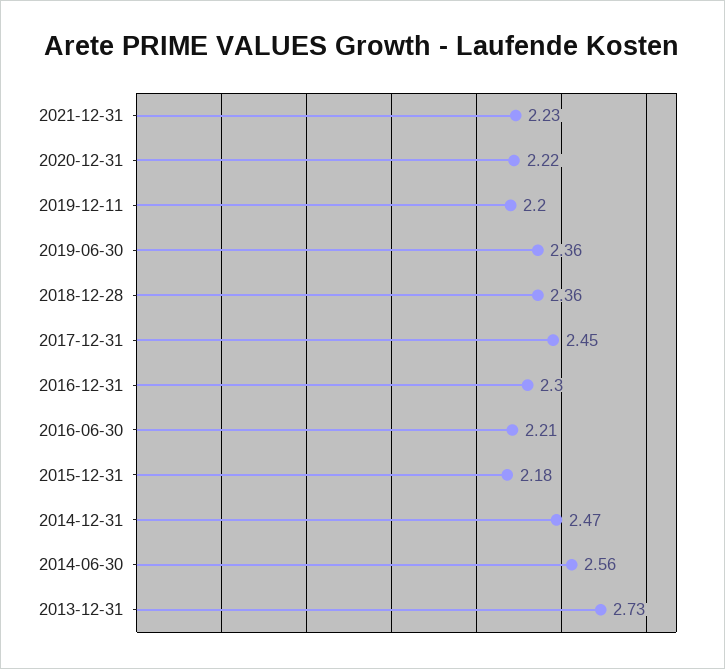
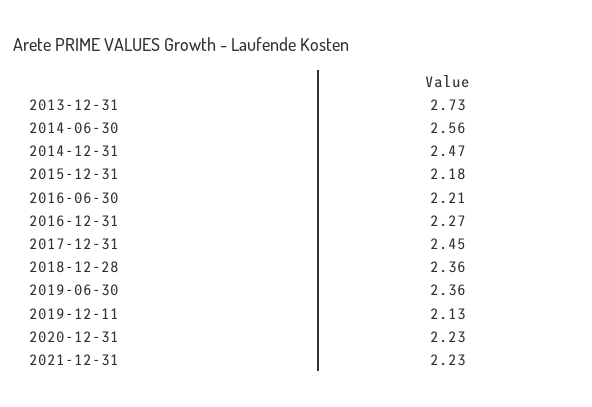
2020-12-31: 2.22 -> 2.23
2019-12-11: 2.2 -> 2.13
2016-12-31: 2.3 -> 2.27

